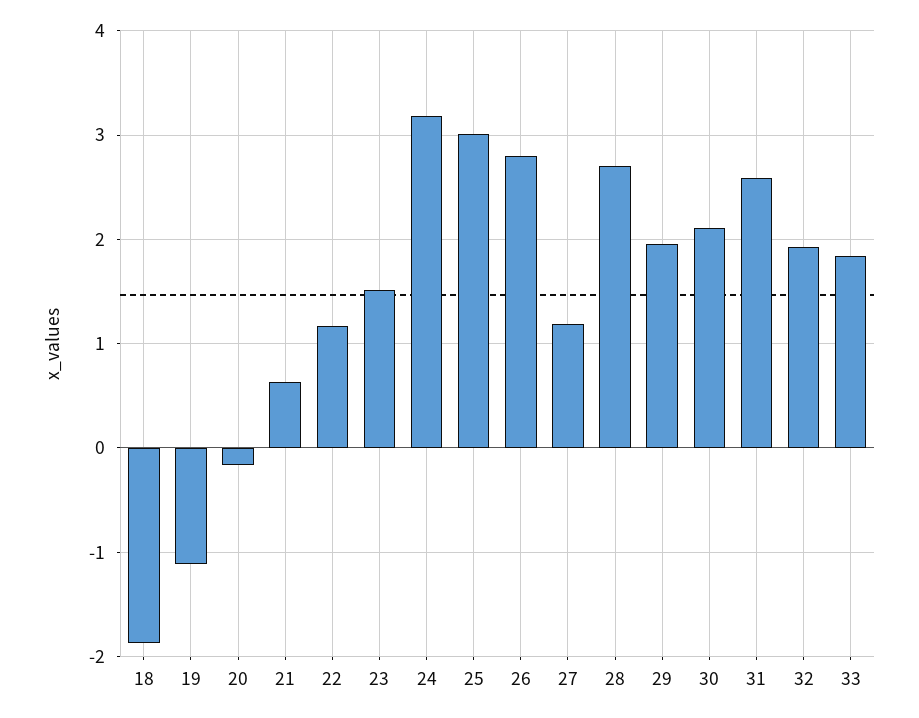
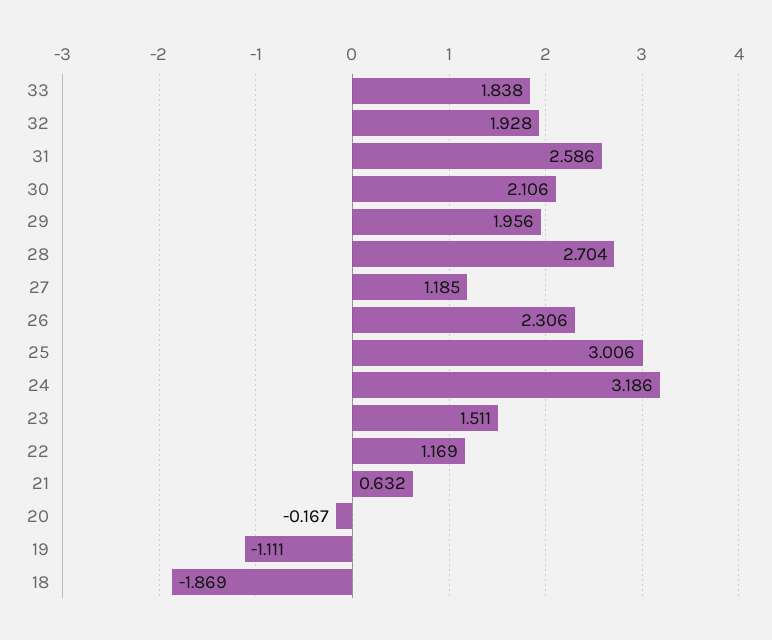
26: 2.8 -> 2.306

